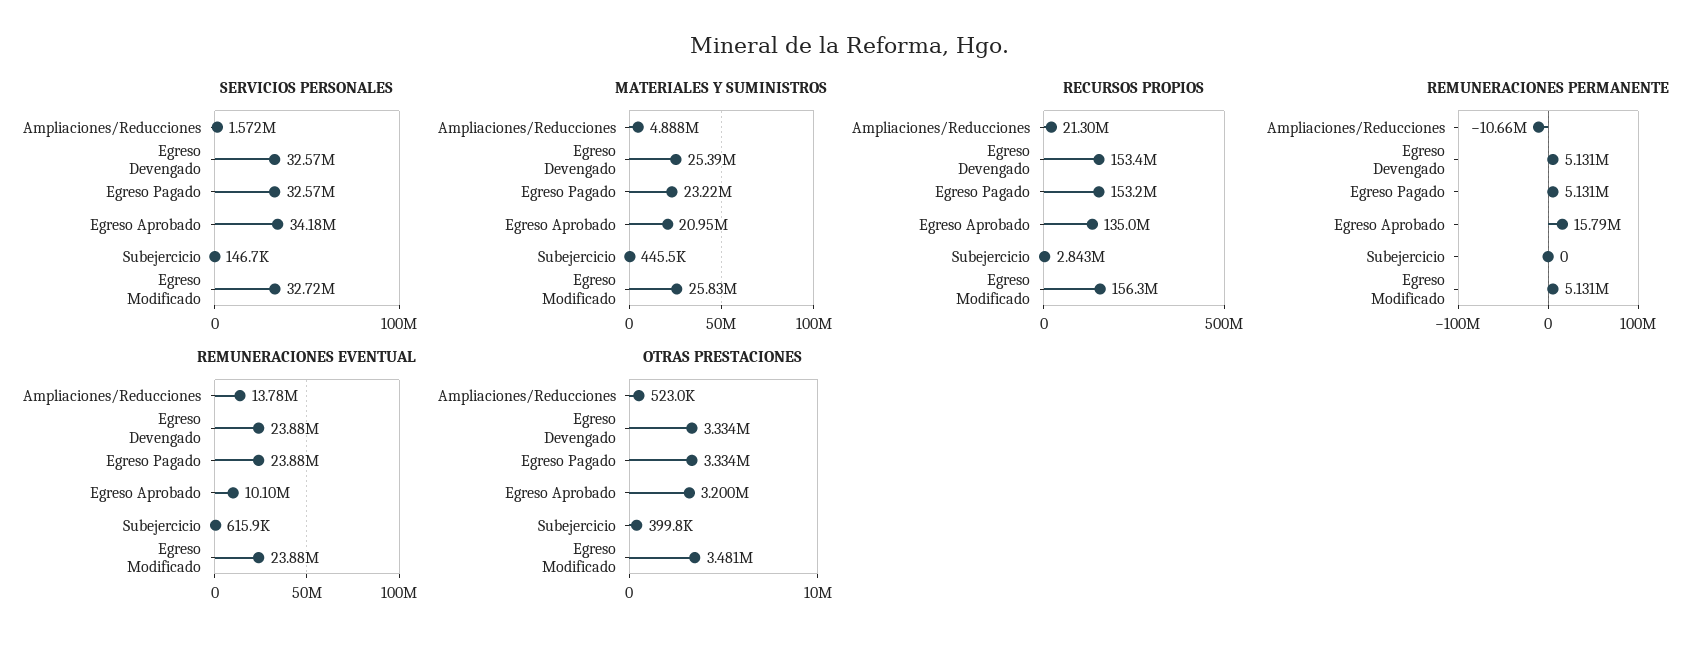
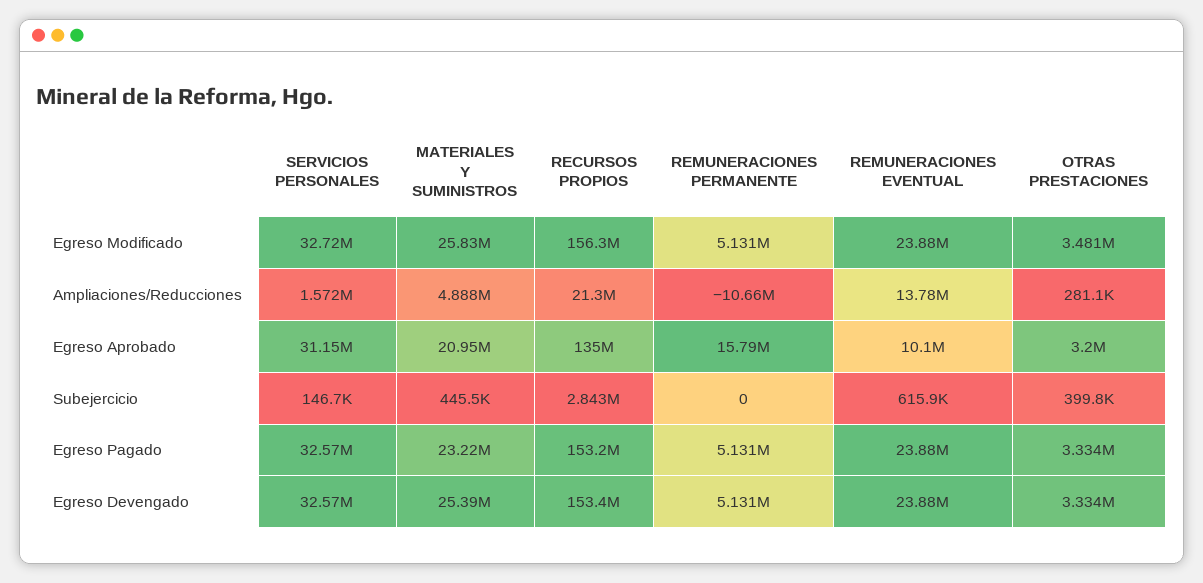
SERVICIOS PERSONALES, Egreso Aprobado: 34180000 -> 31150000
OTRAS PRESTACIONES, Ampliaciones/Reducciones: 523000 -> 281100

